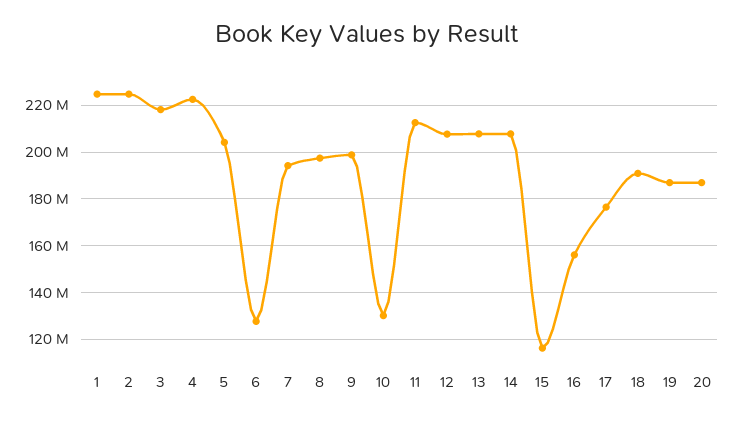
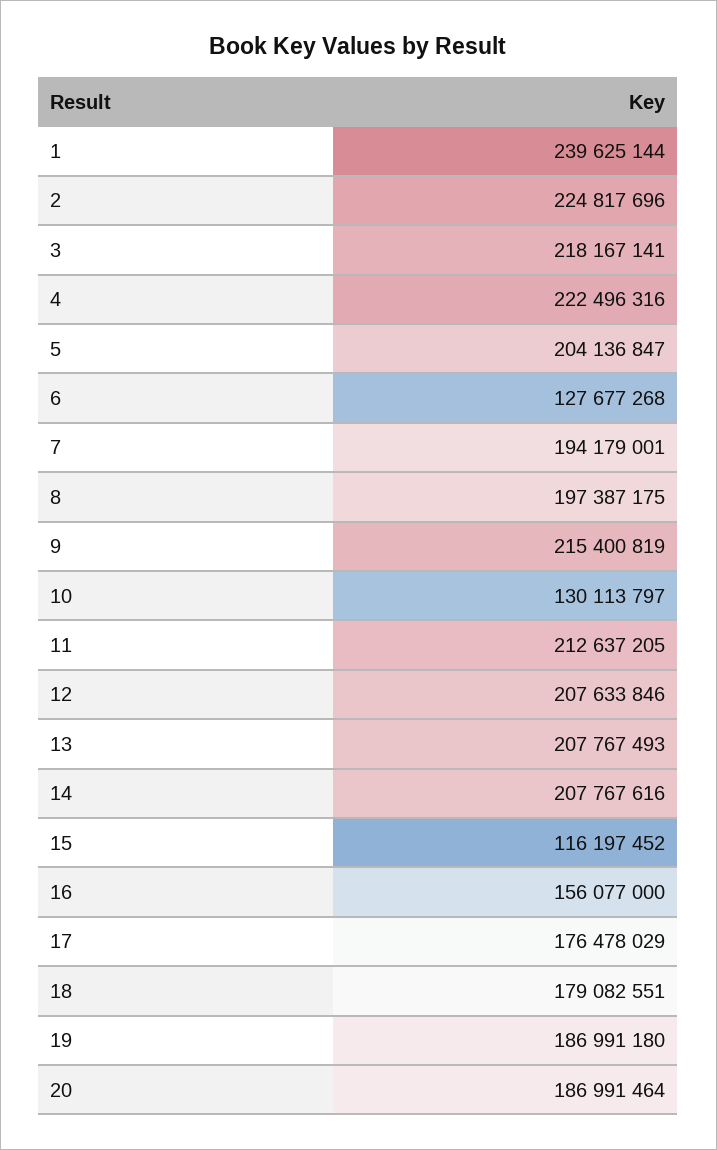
1: 225000000 -> 239625144
9: 200000000 -> 215400819
18: 190000000 -> 179082551

